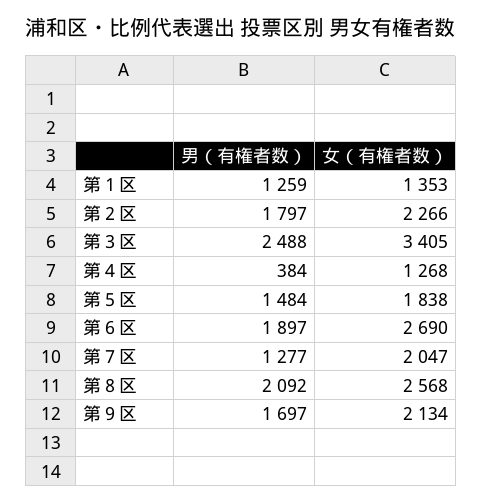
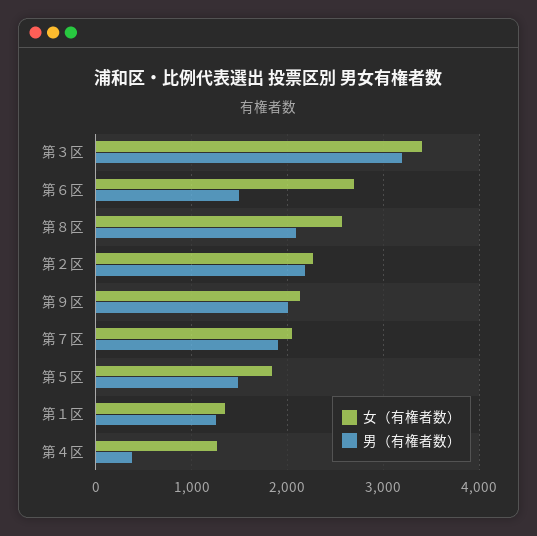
男（有権者数）, 第２区: 1797 -> 2200
男（有権者数）, 第３区: 2488 -> 3200
男（有権者数）, 第６区: 1897 -> 1500
男（有権者数）, 第７区: 1277 -> 1900
男（有権者数）, 第９区: 1697 -> 2000

